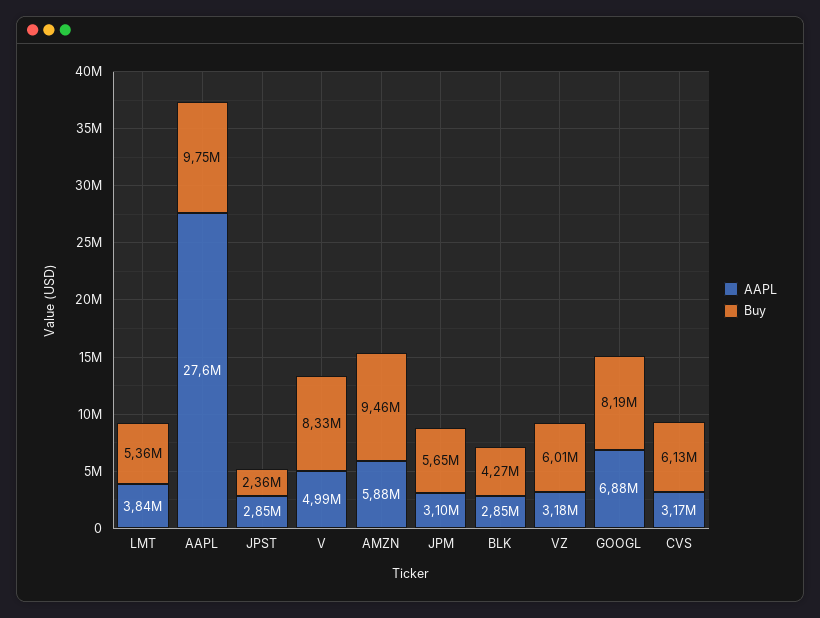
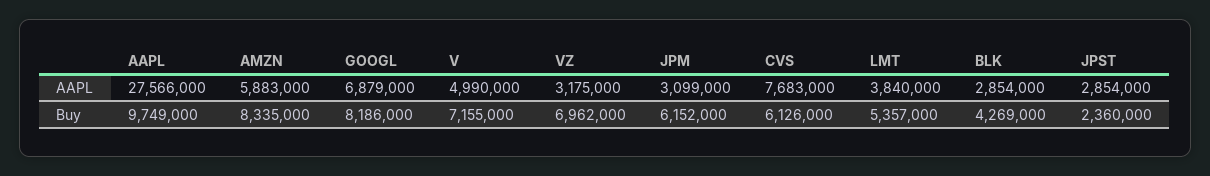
Buy, V: 8330000 -> 7155000
Buy, AMZN: 9460000 -> 8335000
Buy, JPM: 5650000 -> 6152000
Buy, VZ: 6010000 -> 6962000
AAPL, CVS: 3170000 -> 7683000

